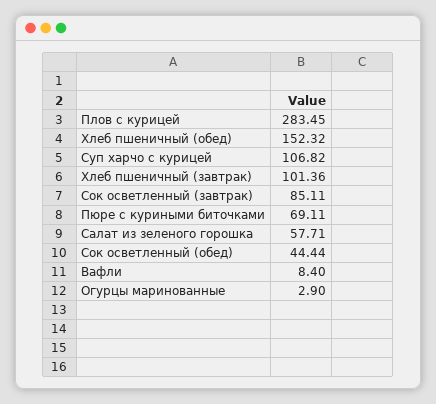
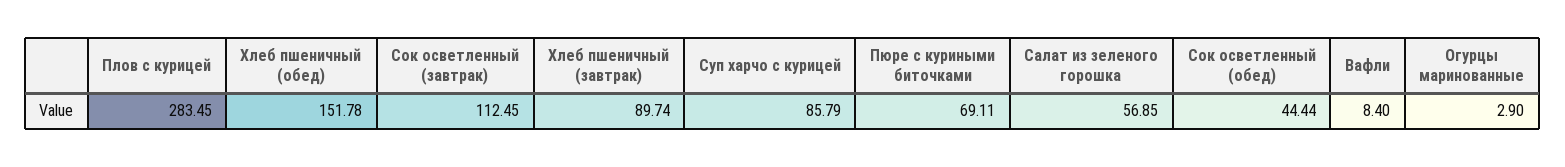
Хлеб пшеничный (обед): 152.32 -> 151.78
Суп харчо с курицей: 106.82 -> 85.79
Хлеб пшеничный (завтрак): 101.36 -> 89.74
Сок осветленный (завтрак): 85.11 -> 112.45
Салат из зеленого горошка: 57.71 -> 56.85

